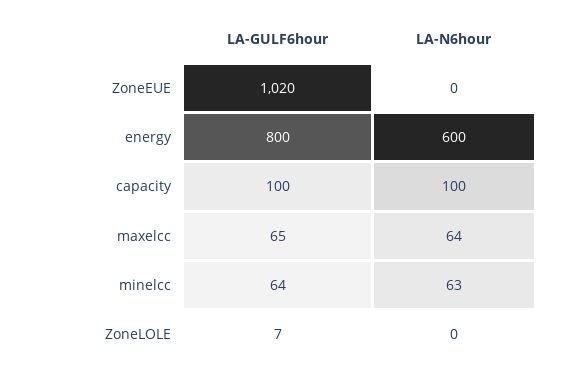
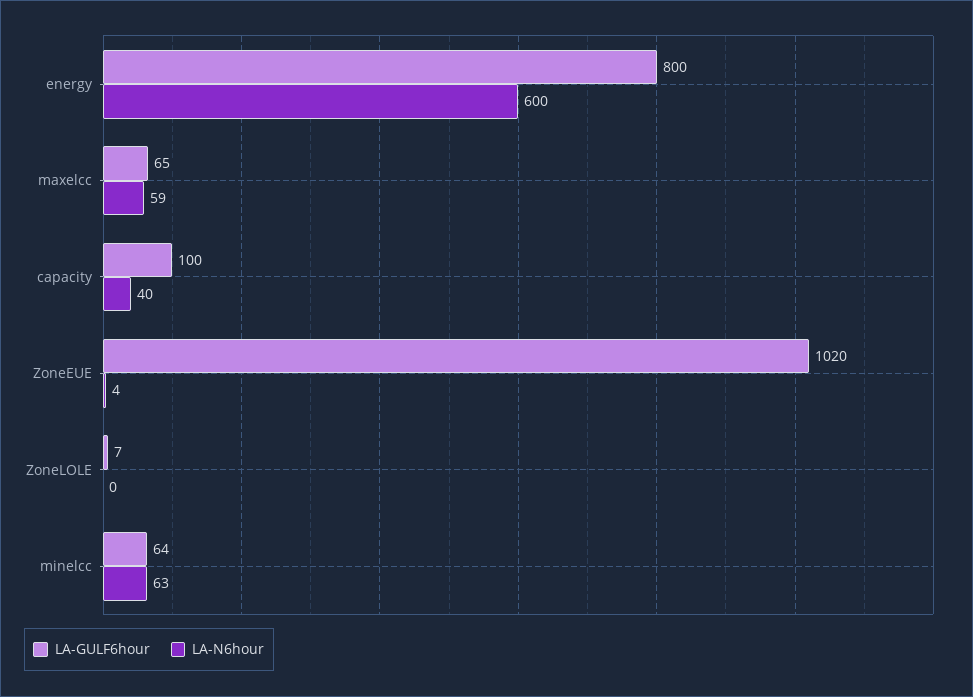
LA-N6hour, ZoneEUE: 0 -> 4
LA-N6hour, capacity: 100 -> 40
LA-N6hour, maxelcc: 64 -> 59

